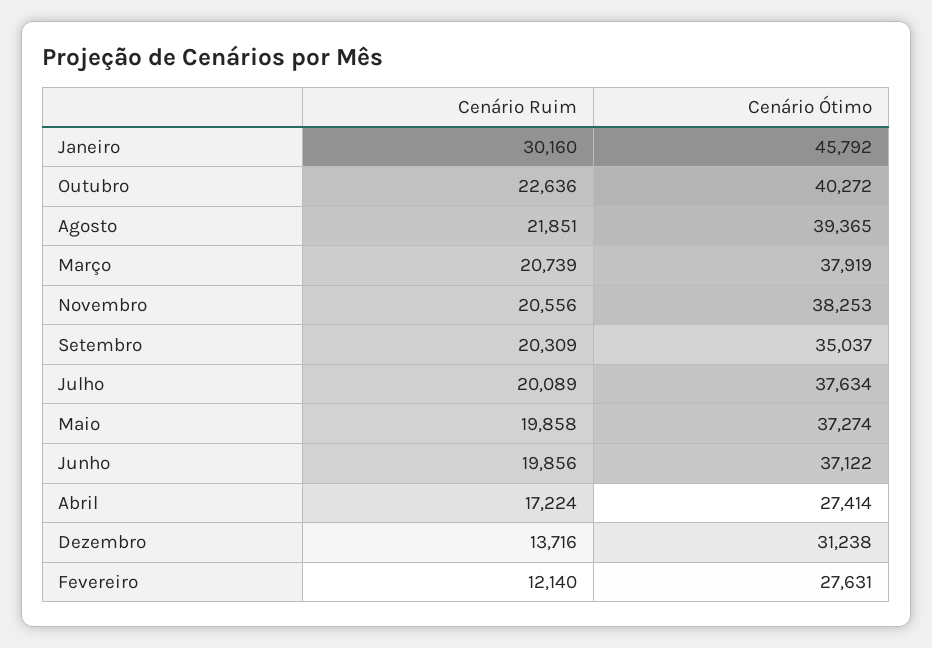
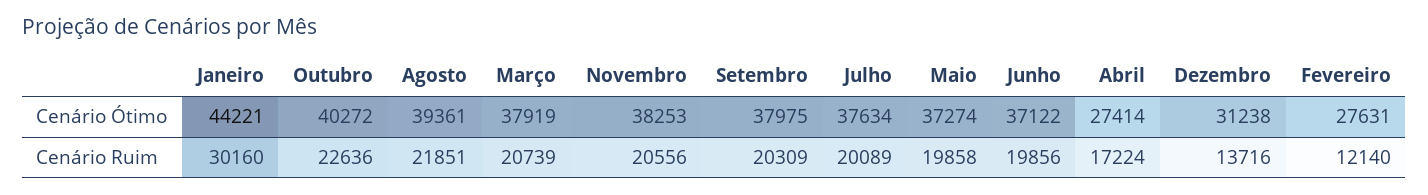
Cenário Ótimo, Janeiro: 45792 -> 44221
Cenário Ótimo, Agosto: 39365 -> 39361
Cenário Ótimo, Setembro: 35037 -> 37975

